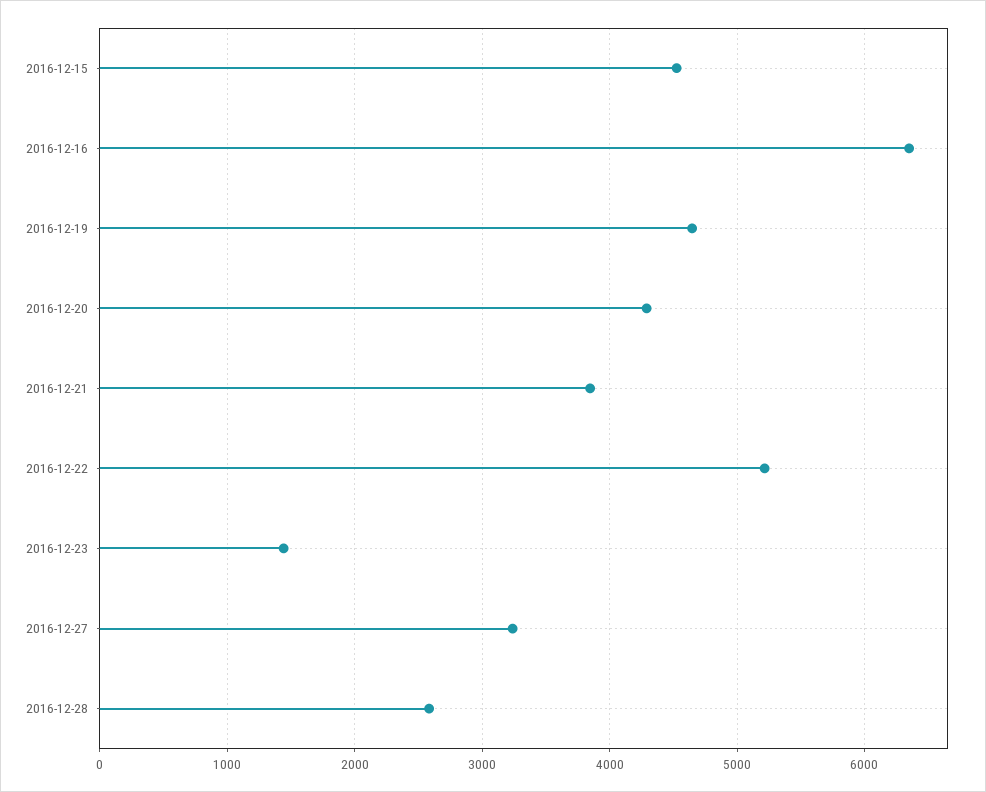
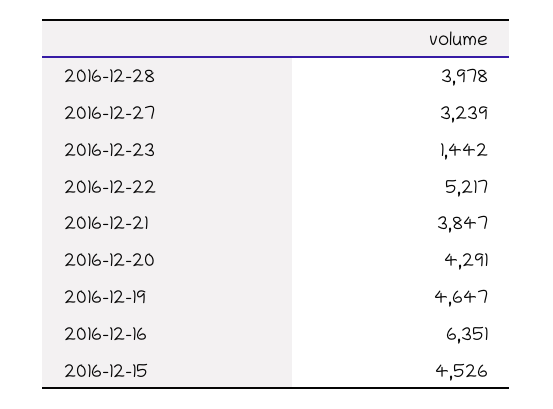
2016-12-28: 2600 -> 3978

